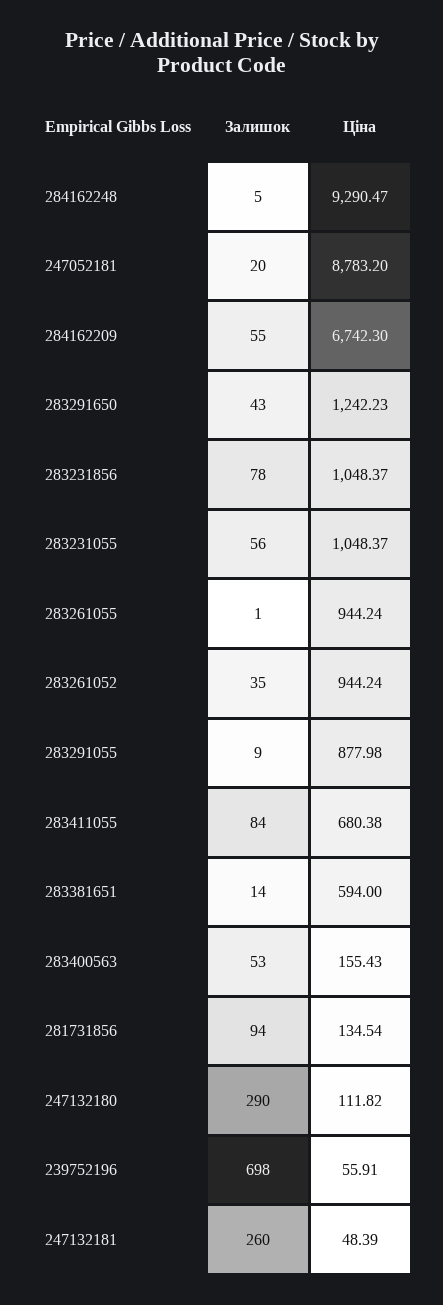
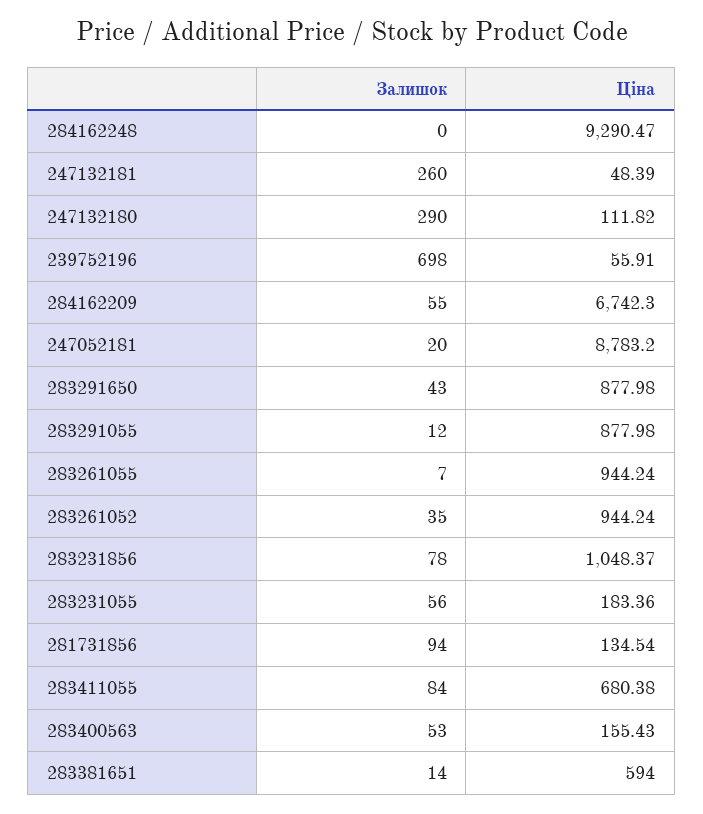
Залишок, 284162248: 5 -> 0
Ціна, 283291650: 1242.23 -> 877.98
Ціна, 283231055: 1048.37 -> 183.36
Залишок, 283261055: 1 -> 7
Залишок, 283291055: 9 -> 12

